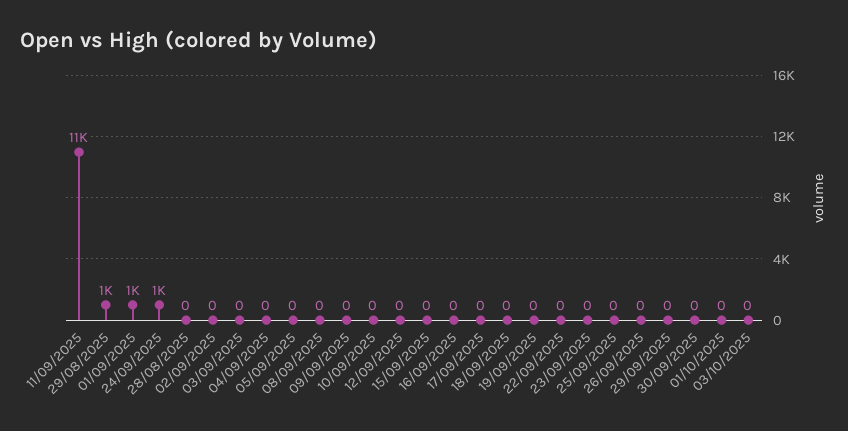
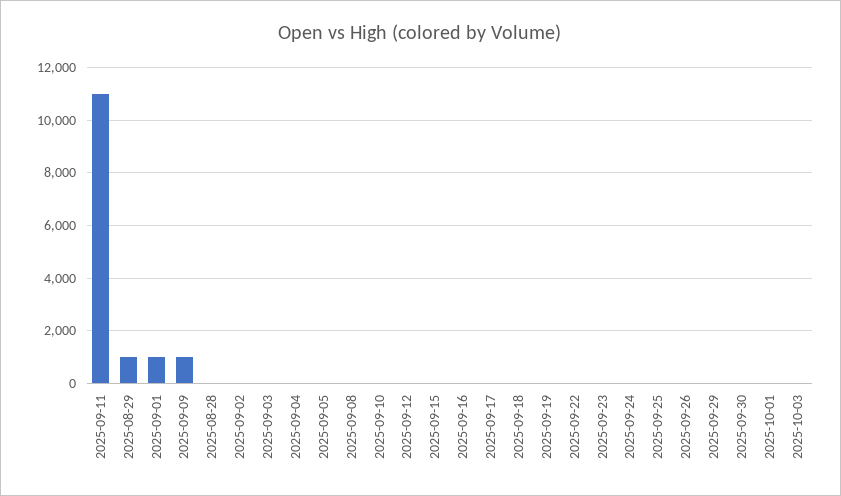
24/09/2025: 1000 -> 0
09/09/2025: 0 -> 1000

